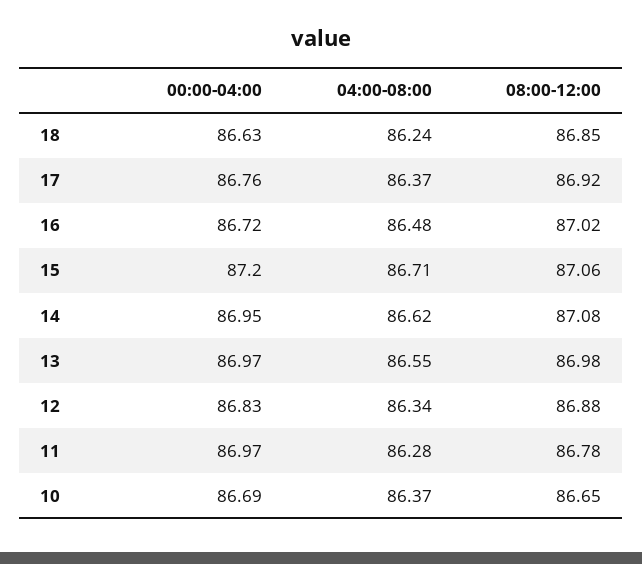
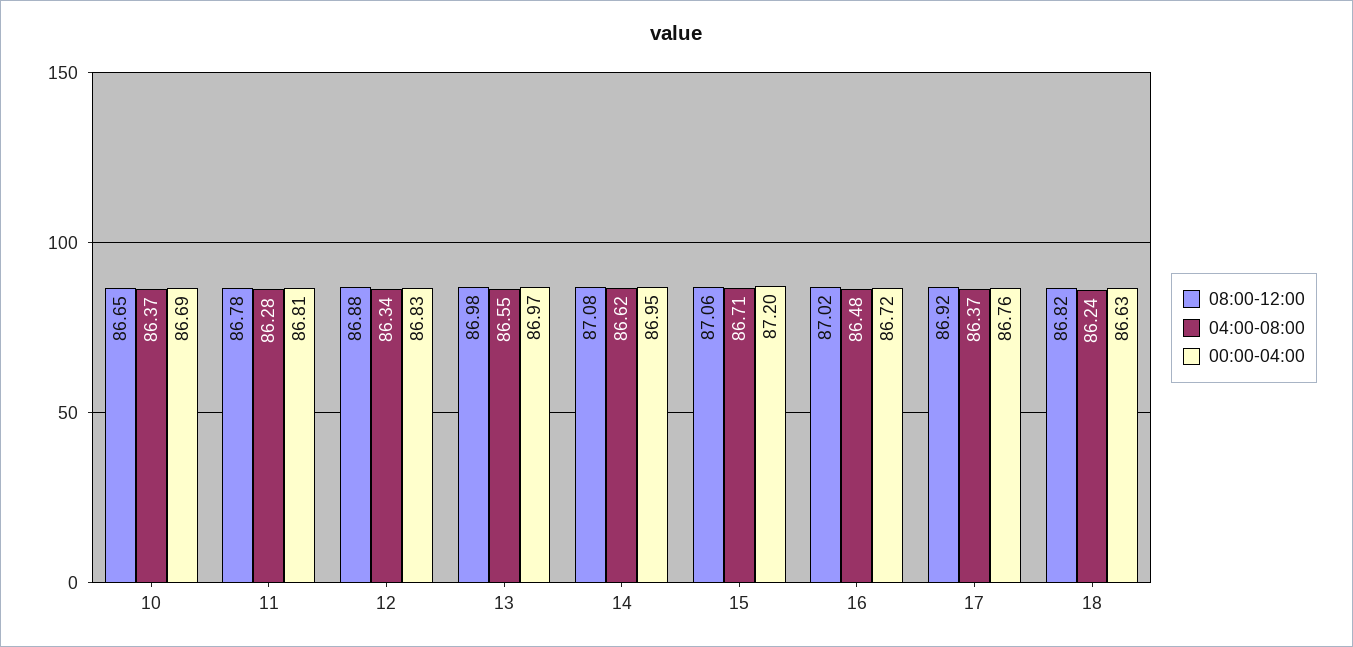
08:00-12:00, 18: 86.85 -> 86.82
00:00-04:00, 11: 86.97 -> 86.81

